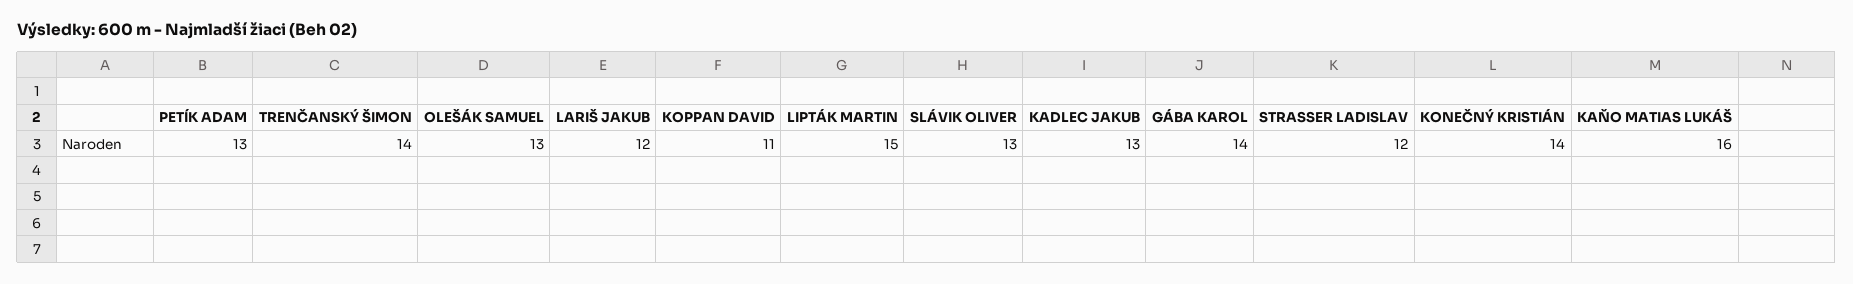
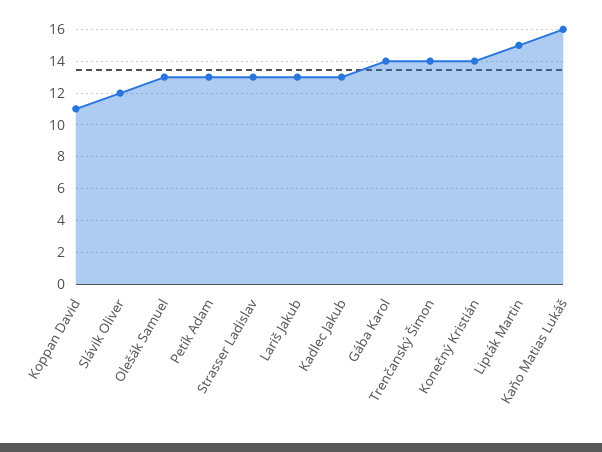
LARIŠ JAKUB: 12 -> 13
SLÁVIK OLIVER: 13 -> 12
STRASSER LADISLAV: 12 -> 13

